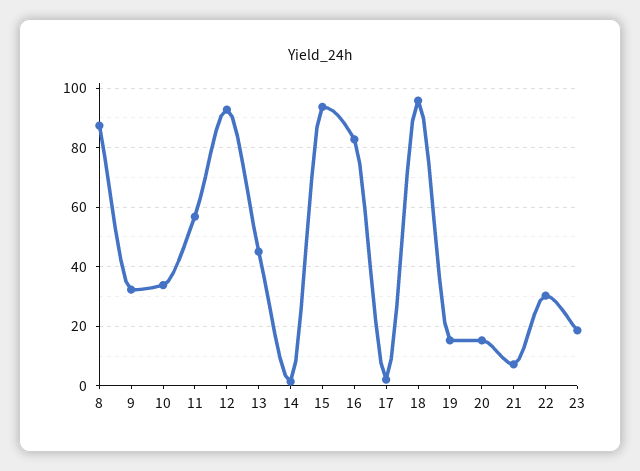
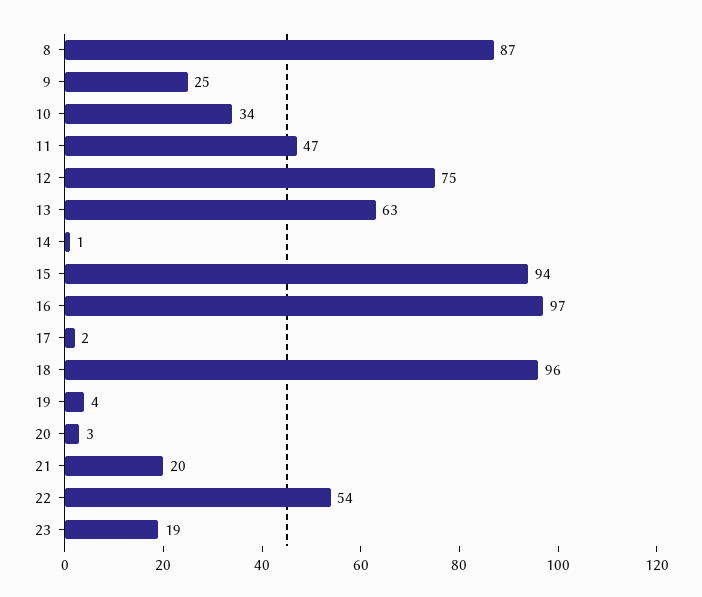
9: 32.5 -> 25
11: 57.5 -> 47
12: 92.5 -> 75
13: 45 -> 63
16: 82.5 -> 97
19: 15 -> 4
20: 15 -> 3
21: 7.5 -> 20
22: 30 -> 54

